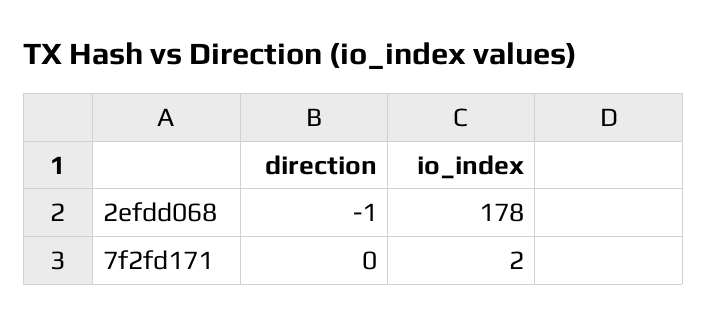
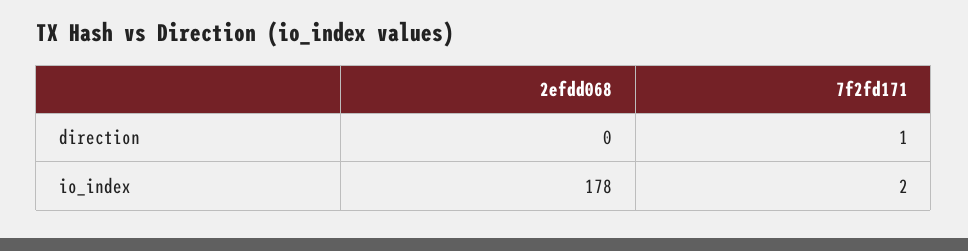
direction, 2efdd068: -1 -> 0
direction, 7f2fd171: 0 -> 1

